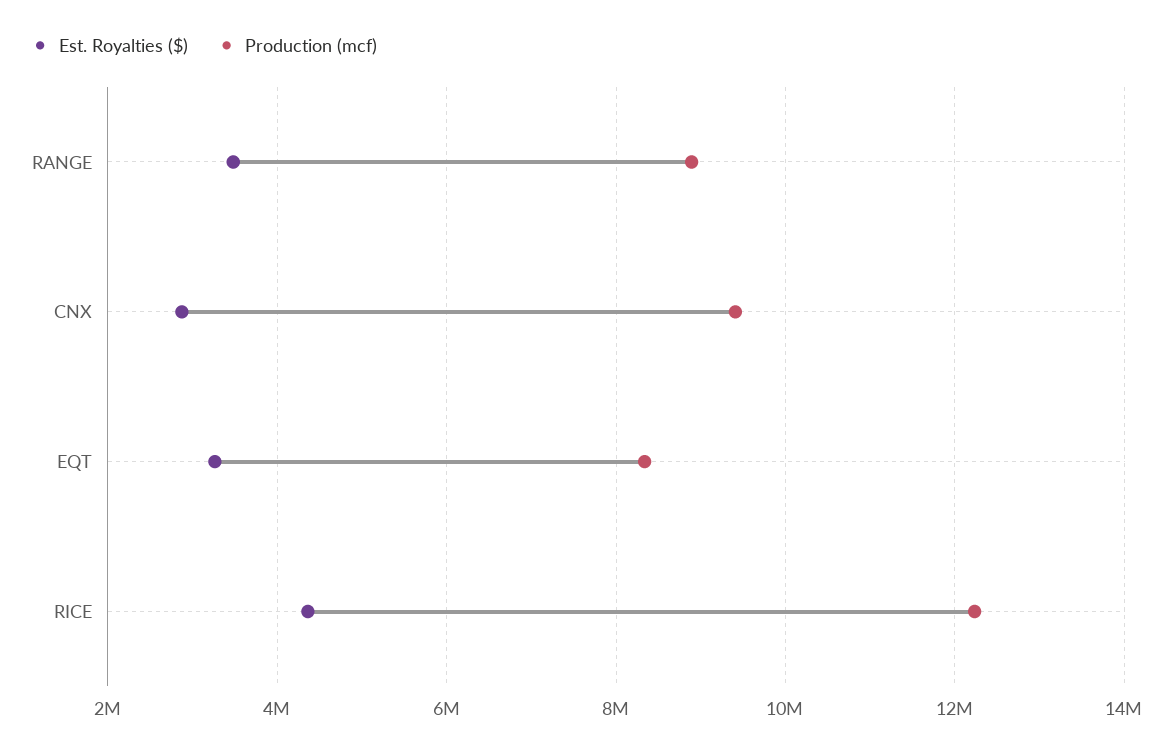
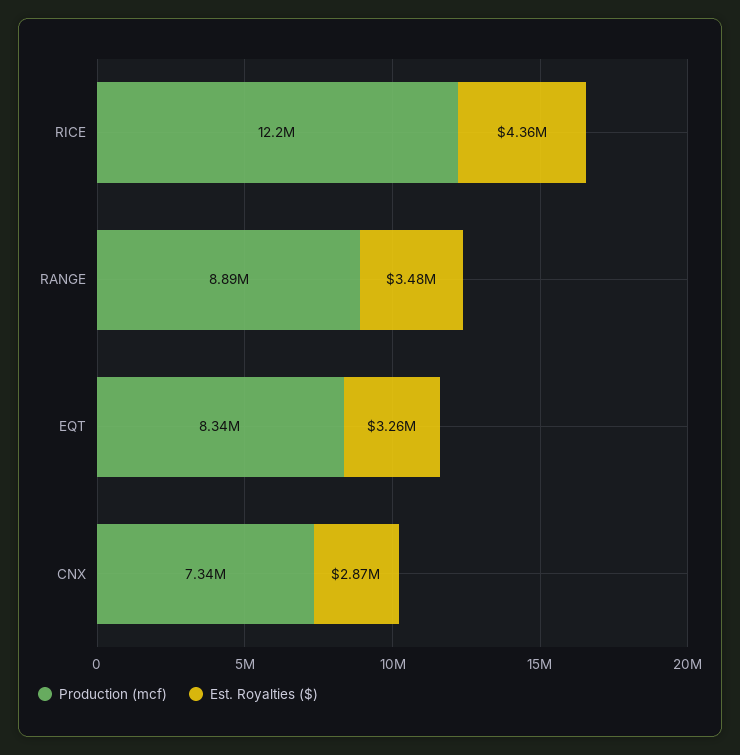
Production (mcf), CNX: 9400000 -> 7340000

